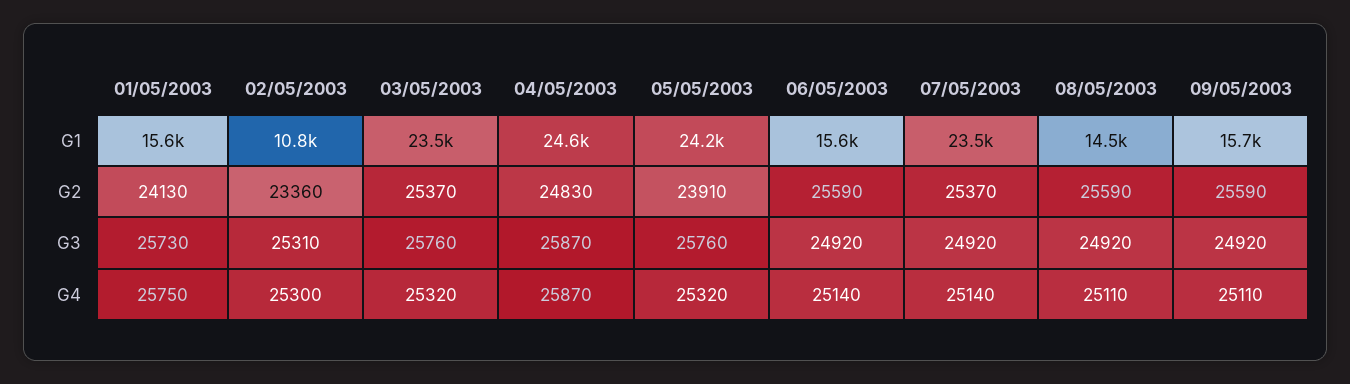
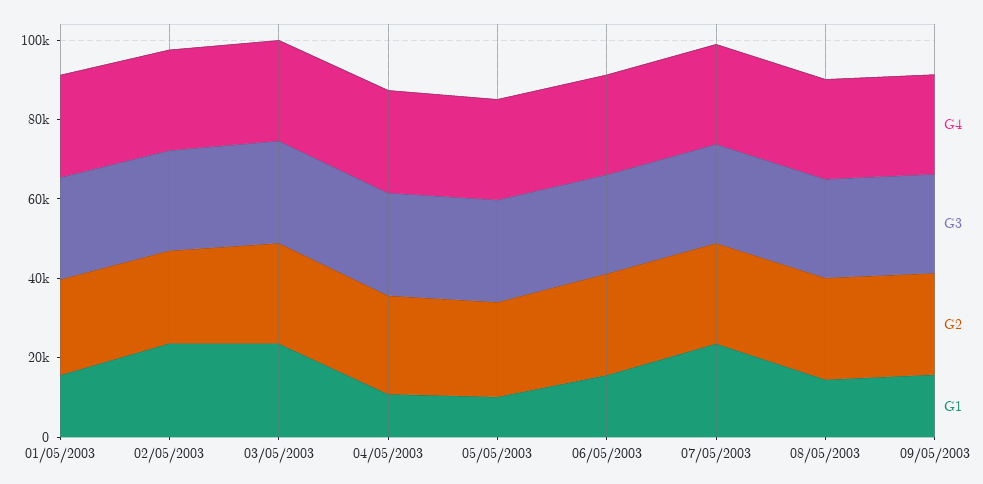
G1, 02/05/2003: 10800 -> 25000
G1, 04/05/2003: 24600 -> 10000
G1, 05/05/2003: 24200 -> 10000

